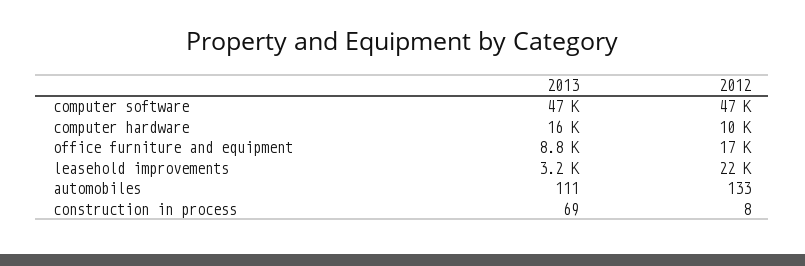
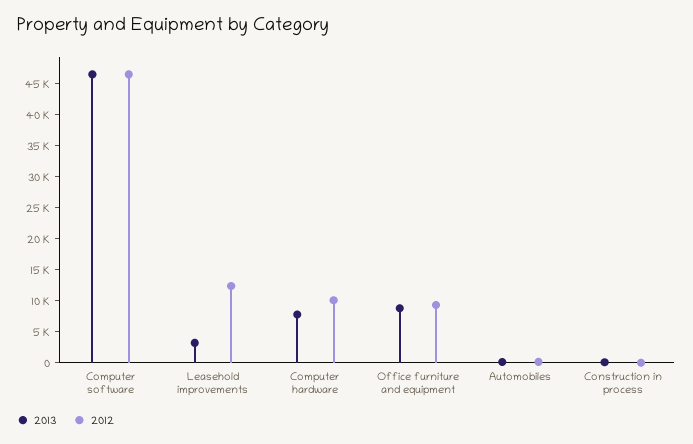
2013, computer hardware: 16000 -> 7500
2012, office furniture and equipment: 17000 -> 10000
2012, leasehold improvements: 22000 -> 12500

